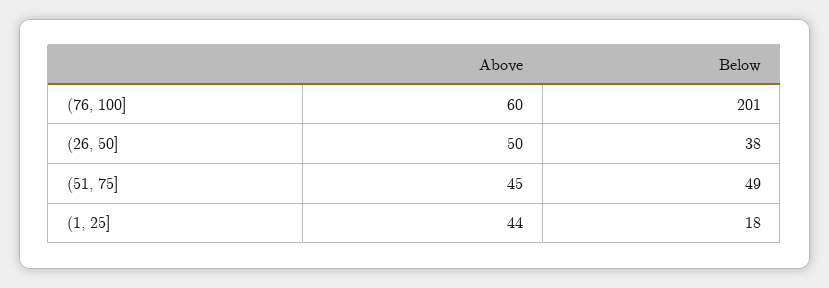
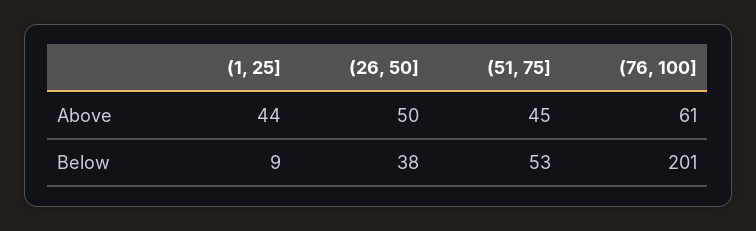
Above, (76, 100]: 60 -> 61
Below, (51, 75]: 49 -> 53
Below, (1, 25]: 18 -> 9

